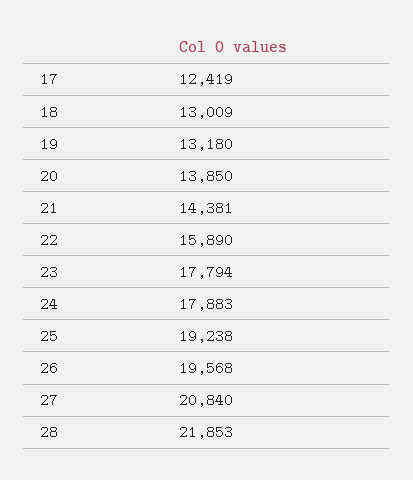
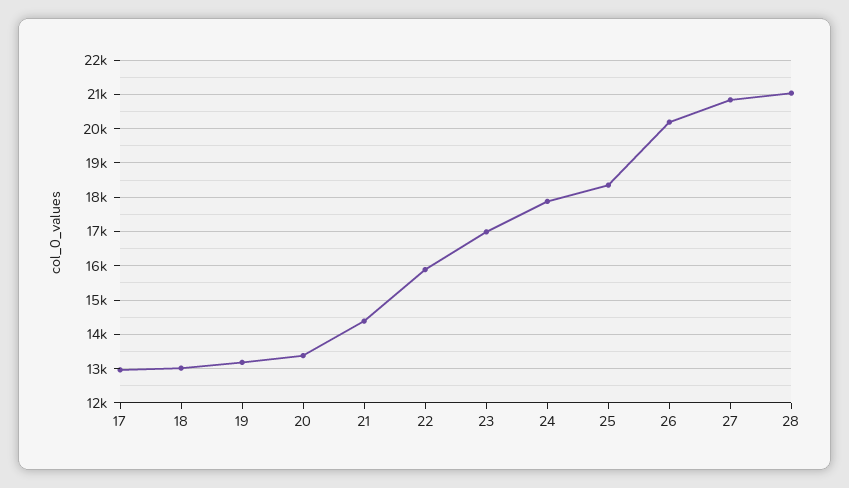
17: 12419 -> 13000
20: 13850 -> 13400
23: 17794 -> 17000
25: 19238 -> 18400
26: 19568 -> 20200
28: 21853 -> 21000

